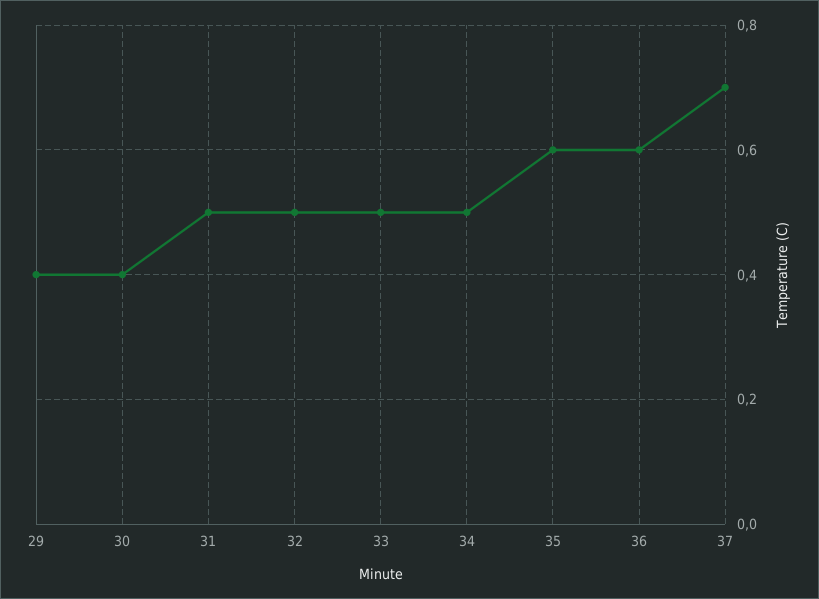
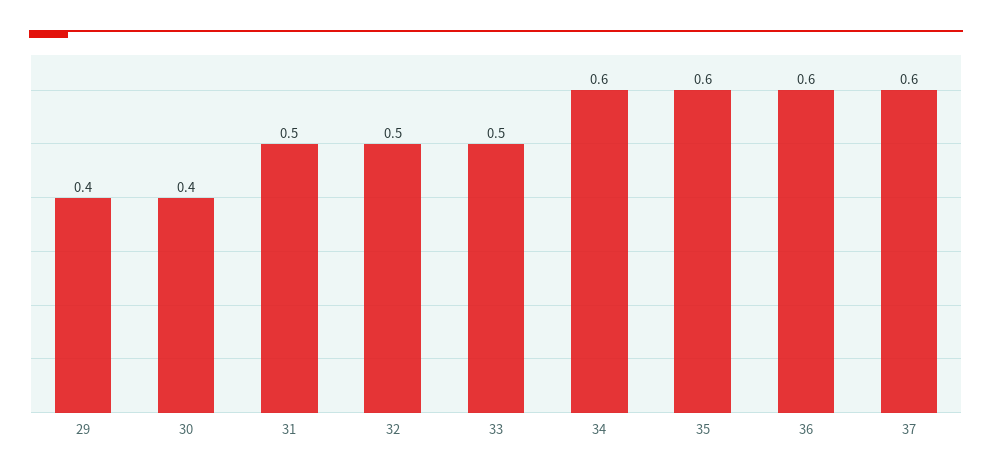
34: 0.5 -> 0.6
37: 0.7 -> 0.6

